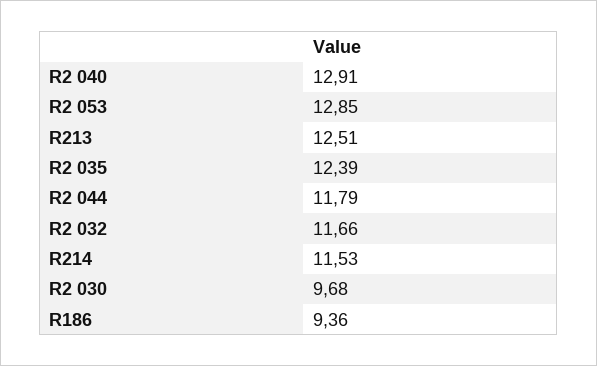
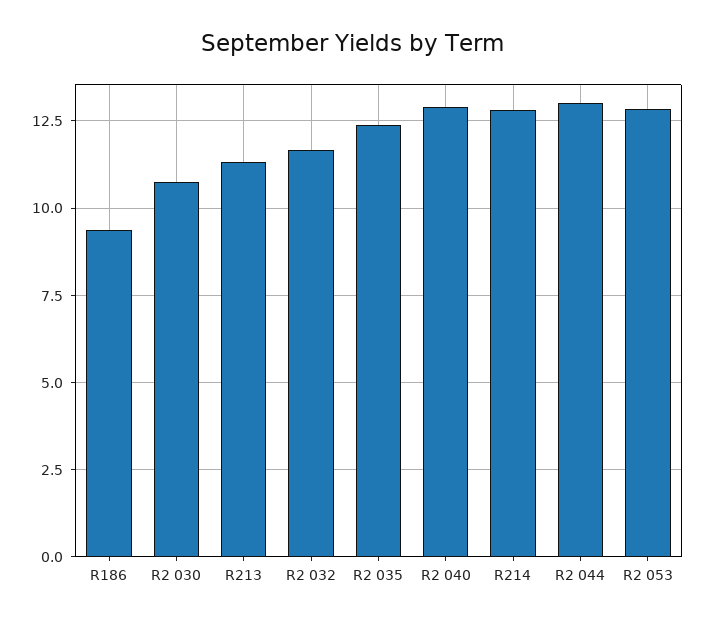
R213: 12.51 -> 11.25
R2 044: 11.79 -> 13
R214: 11.53 -> 12.75
R2 030: 9.68 -> 10.75

